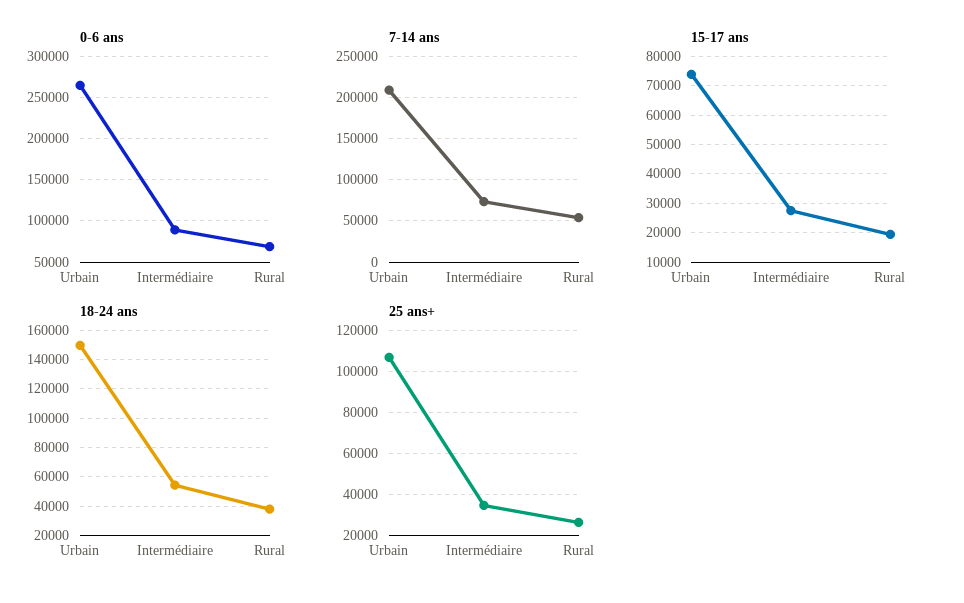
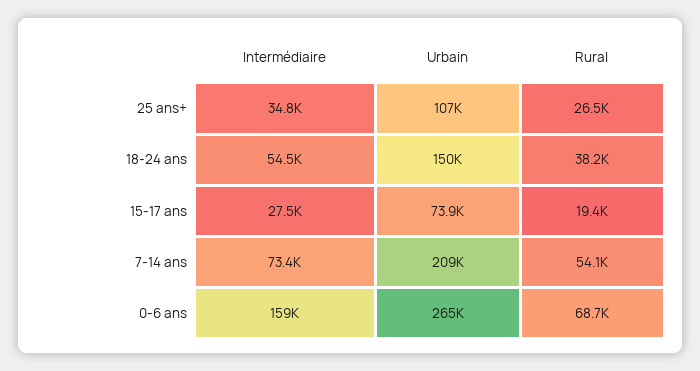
0-6 ans, Intermédiaire: 90000 -> 159000

